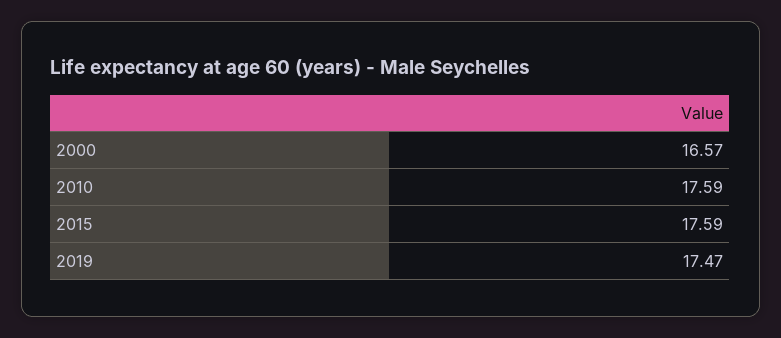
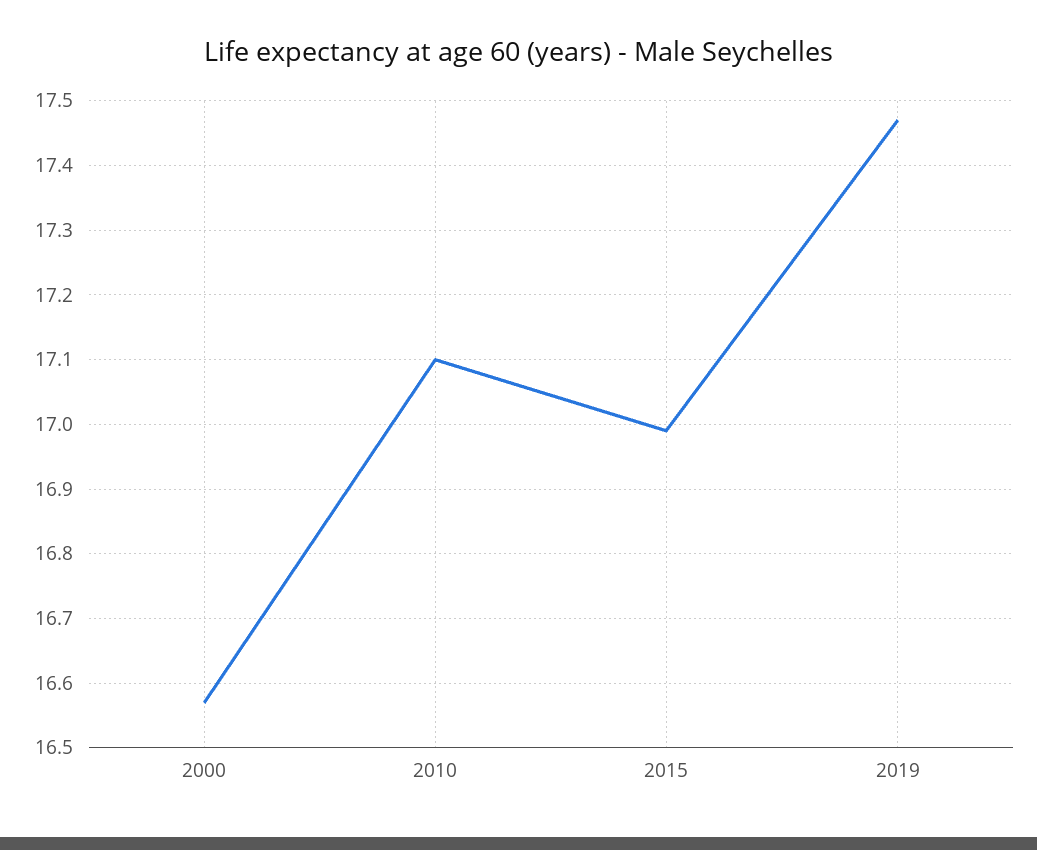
2010: 17.59 -> 17.1
2015: 17.59 -> 16.99

